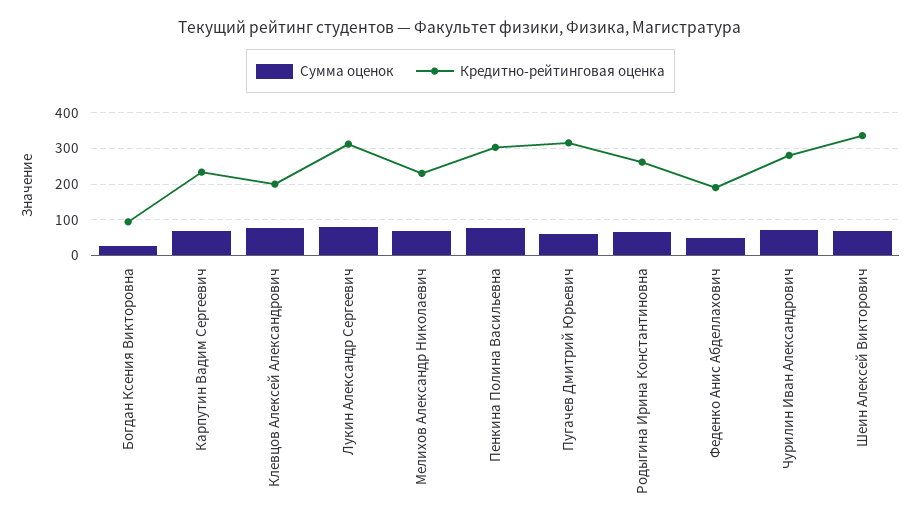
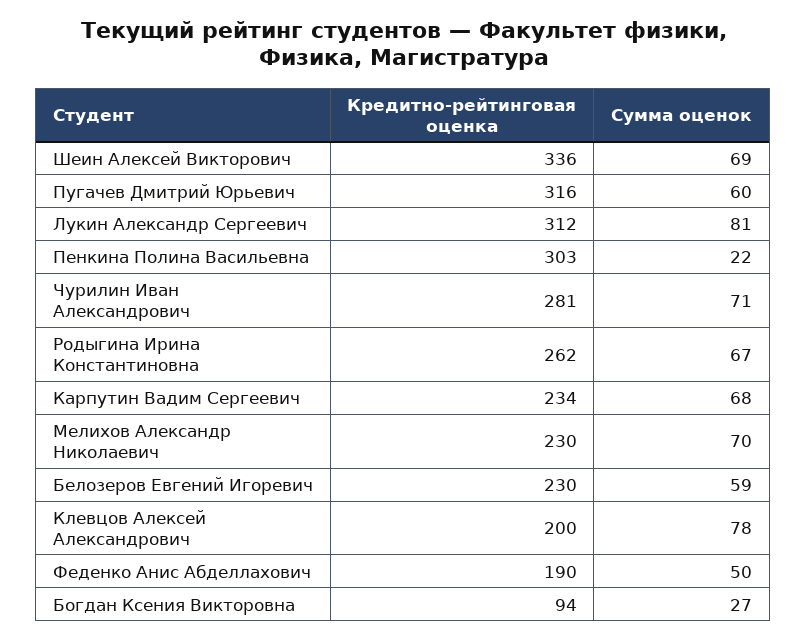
Сумма оценок, Пенкина Полина Васильевна: 80 -> 22
Кредитно-рейтинговая оценка, Белозеров Евгений Игоревич: none -> 230
Сумма оценок, Белозеров Евгений Игоревич: none -> 59

